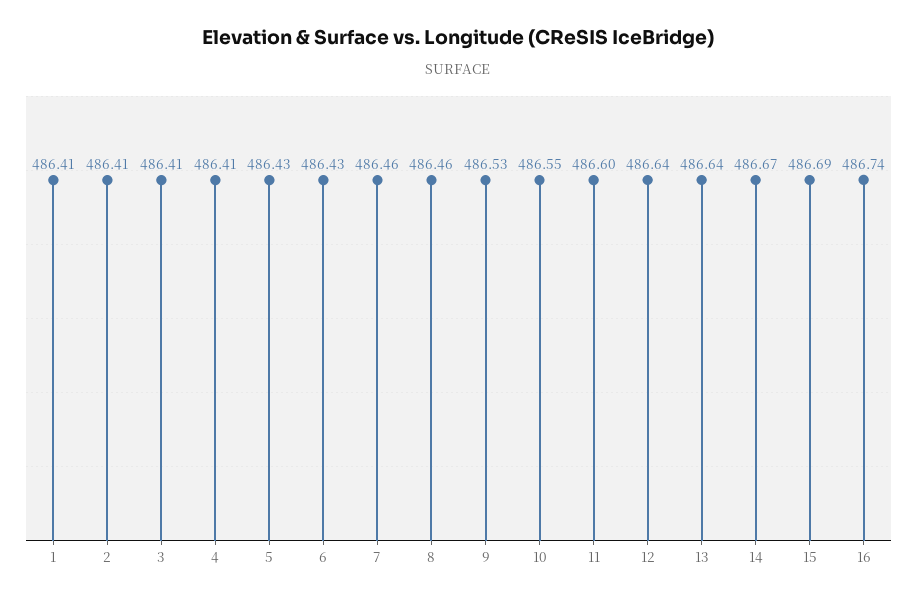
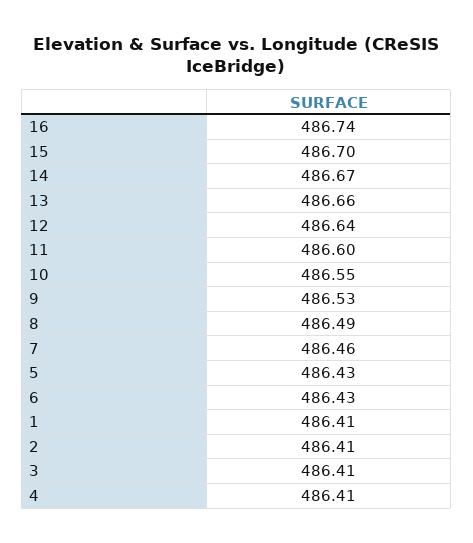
8: 486.46 -> 486.49
13: 486.64 -> 486.66
15: 486.69 -> 486.7

